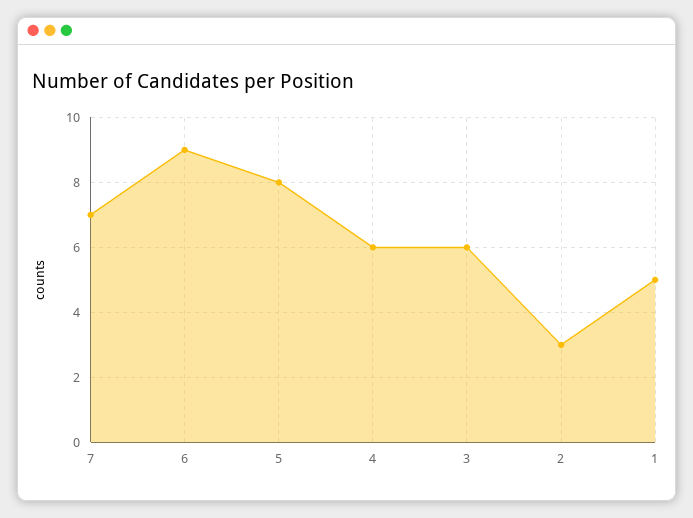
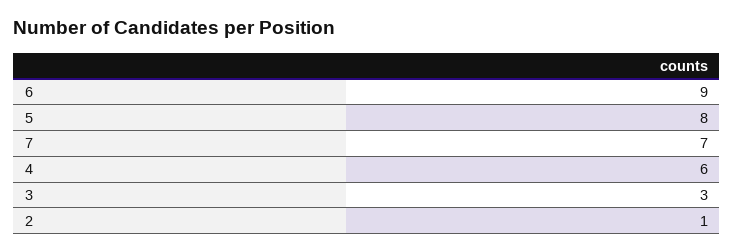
3: 6 -> 3
2: 3 -> 1
1: 5 -> none

